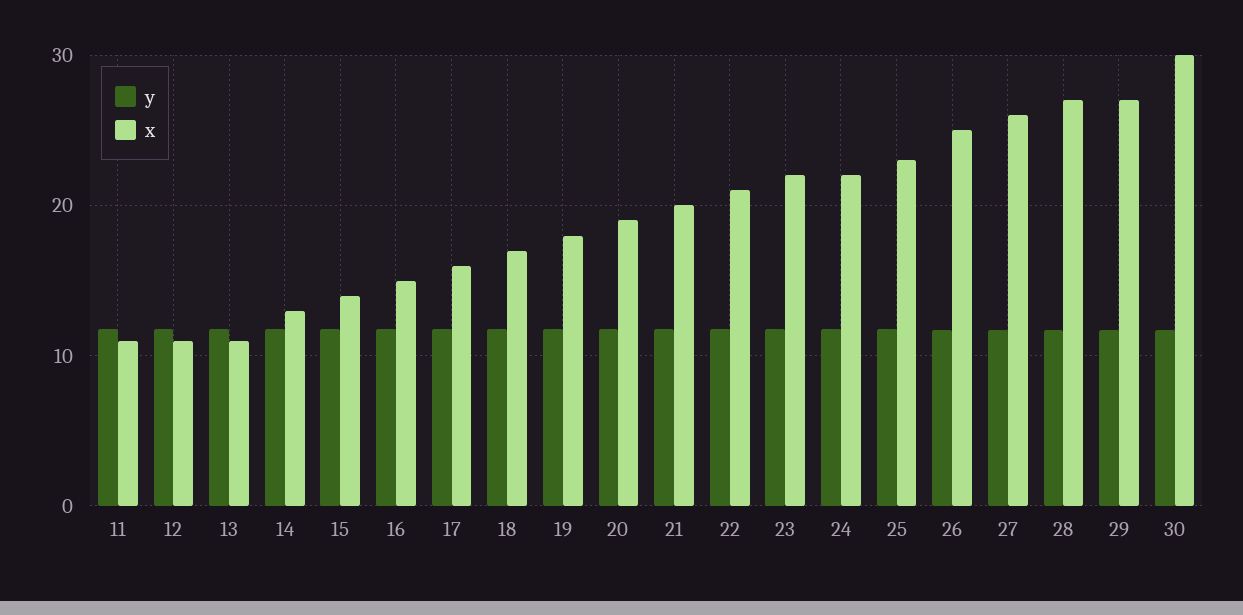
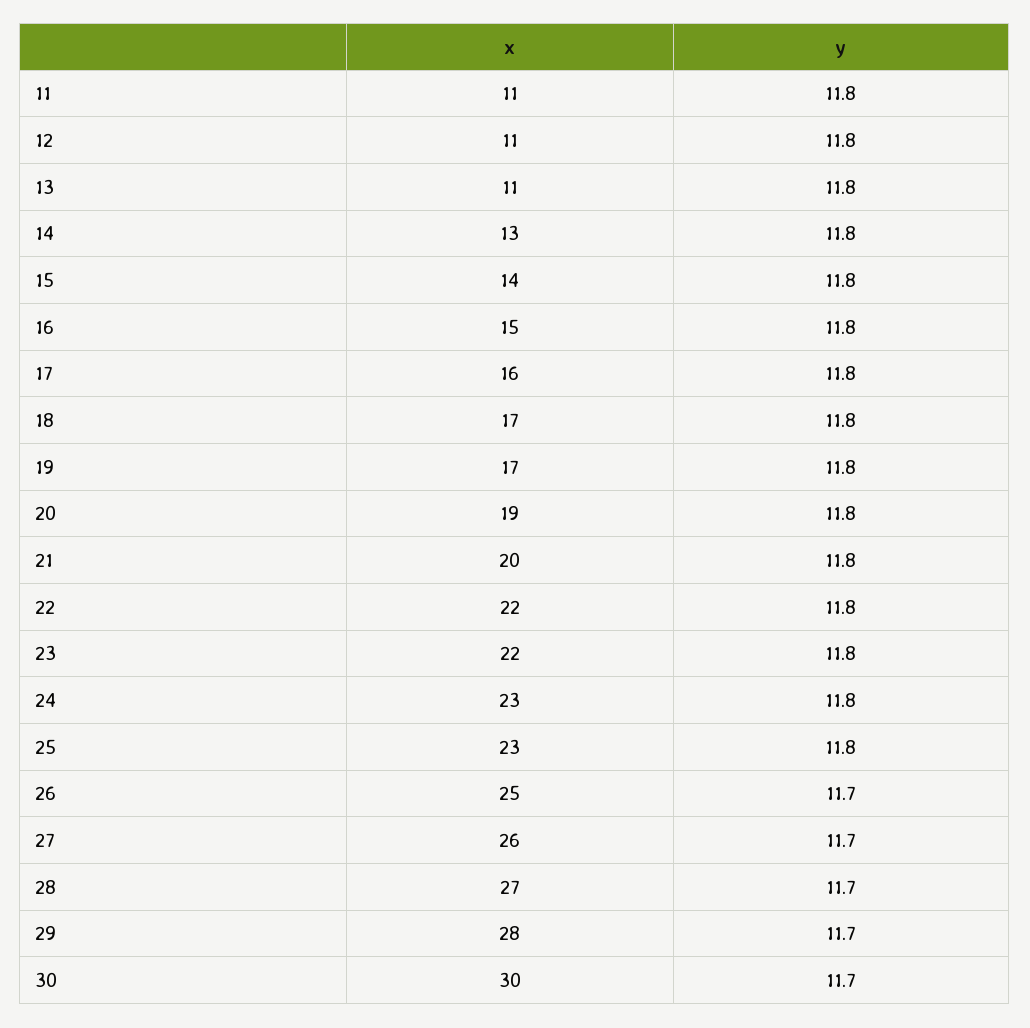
x, 19: 18 -> 17
x, 22: 21 -> 22
x, 24: 22 -> 23
x, 29: 27 -> 28

